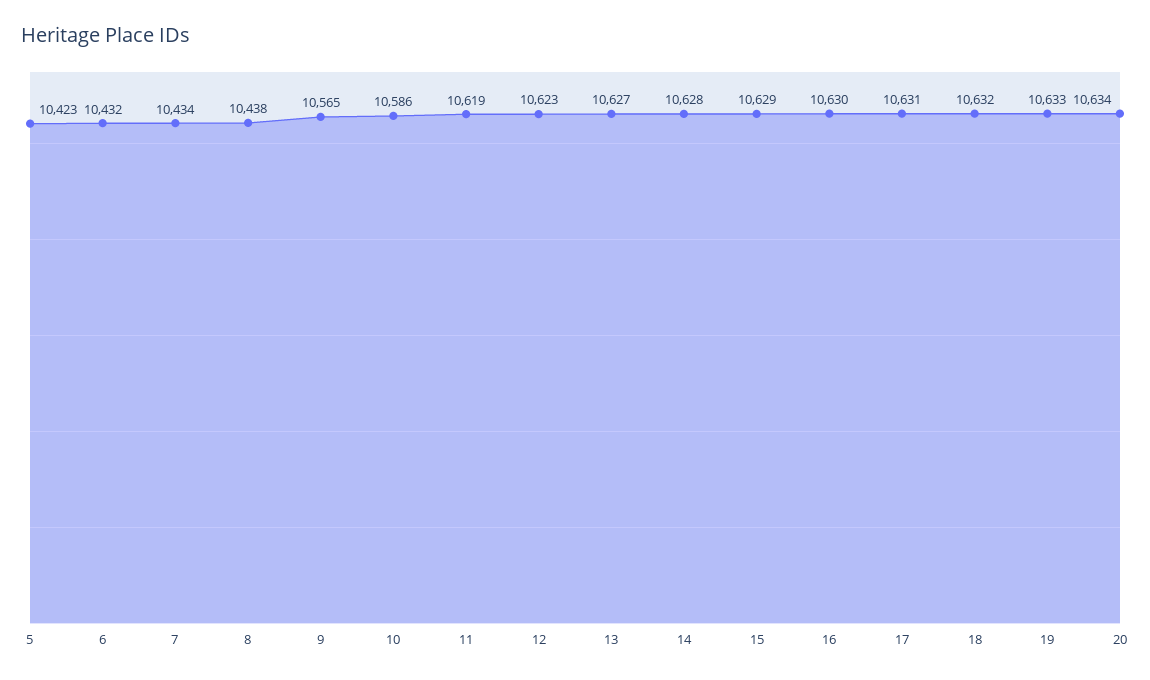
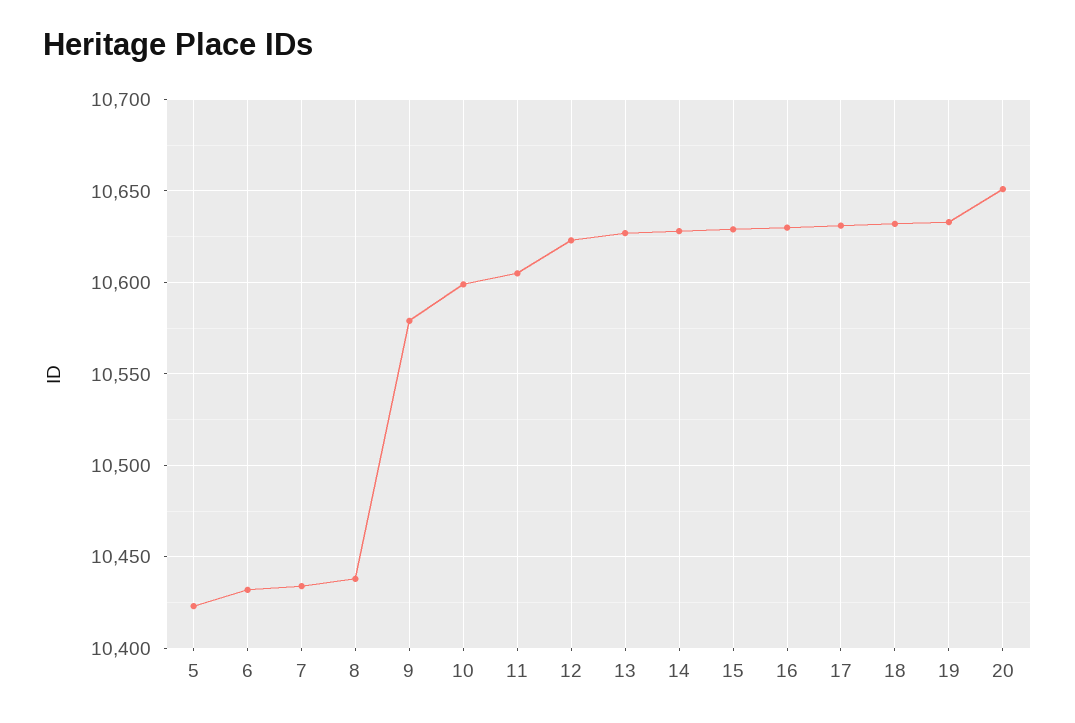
9: 10565 -> 10580
10: 10586 -> 10600
11: 10619 -> 10605
20: 10634 -> 10650

